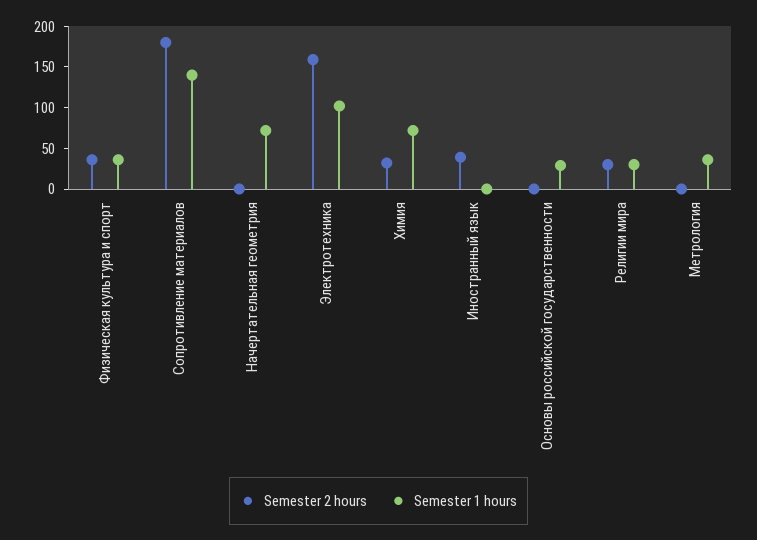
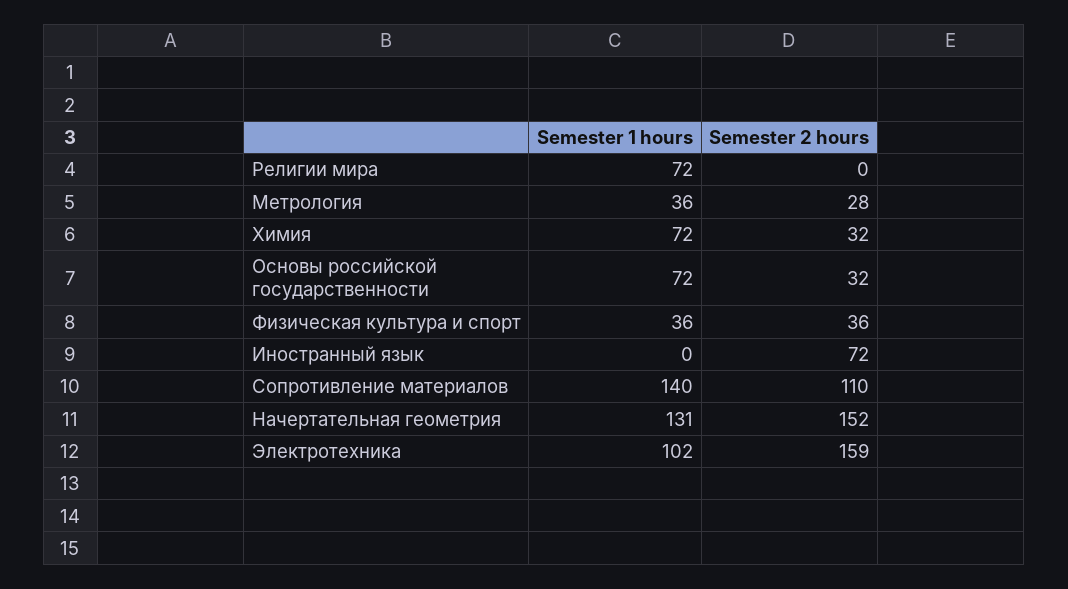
Semester 2 hours, Сопротивление материалов: 180 -> 110
Semester 2 hours, Начертательная геометрия: 0 -> 152
Semester 1 hours, Начертательная геометрия: 70 -> 131
Semester 2 hours, Иностранный язык: 40 -> 72
Semester 2 hours, Основы российской государственности: 0 -> 32
Semester 1 hours, Основы российской государственности: 30 -> 72
Semester 2 hours, Религии мира: 30 -> 0
Semester 1 hours, Религии мира: 30 -> 72
Semester 2 hours, Метрология: 0 -> 28

